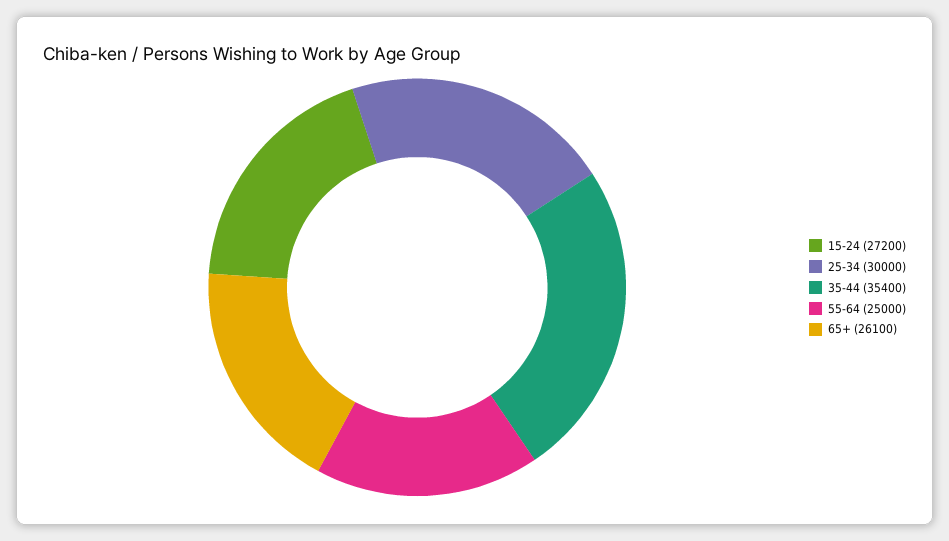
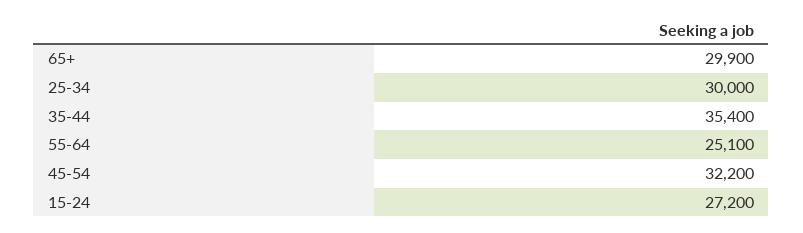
55-64: 25000 -> 25100
65+: 26100 -> 29900
45-54: none -> 32200

